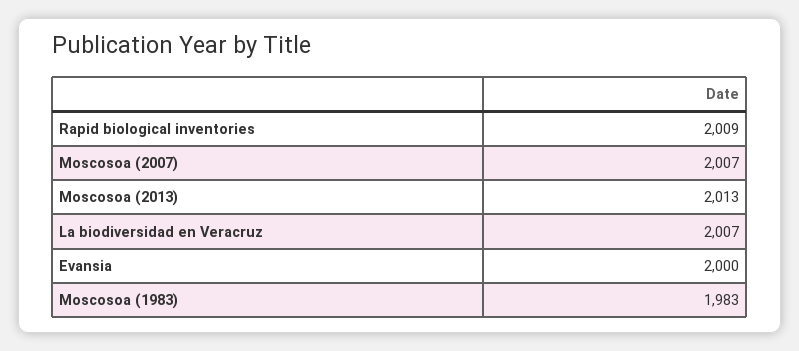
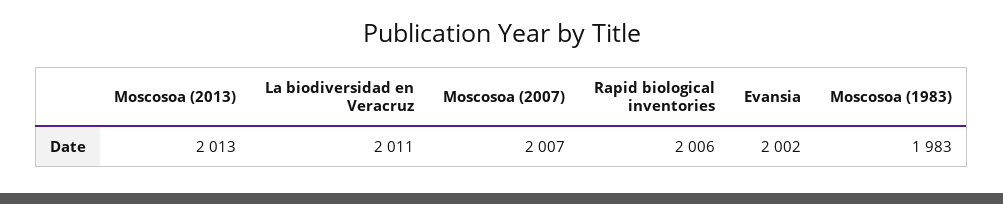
Rapid biological inventories: 2009 -> 2006
La biodiversidad en Veracruz: 2007 -> 2011
Evansia: 2000 -> 2002

